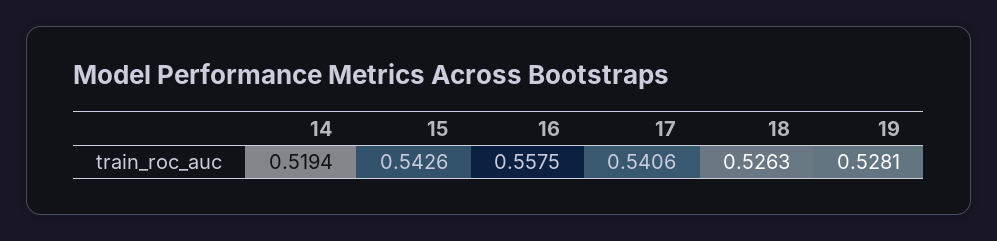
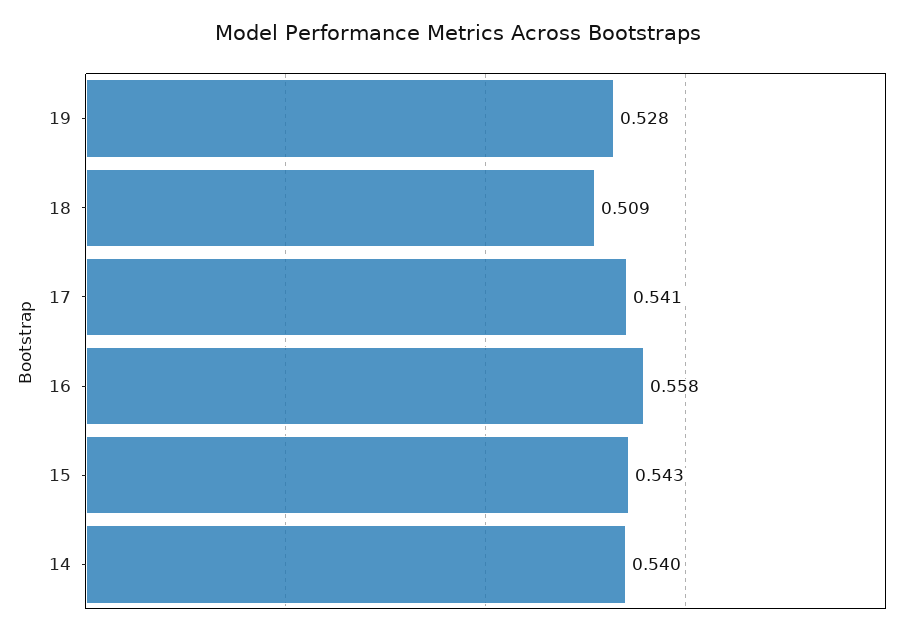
14: 0.5194 -> 0.54
18: 0.5263 -> 0.509

